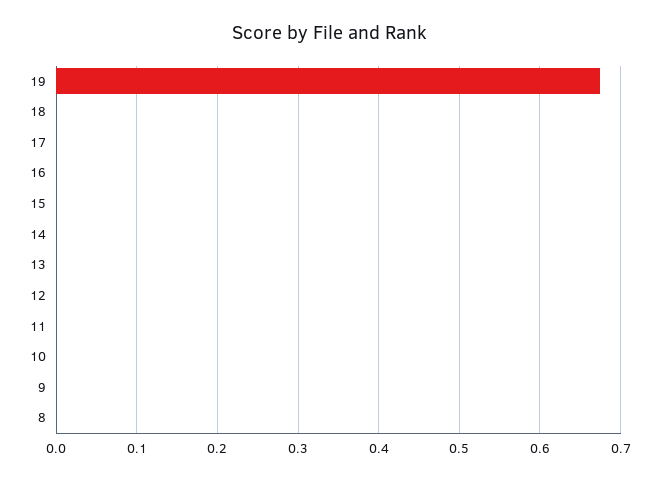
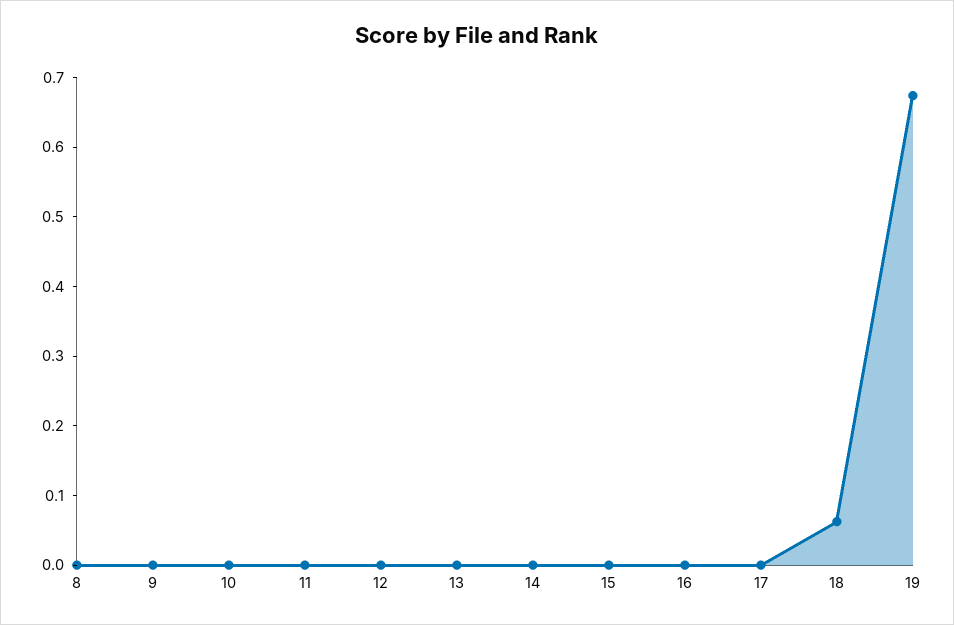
18: 0 -> 0.06

